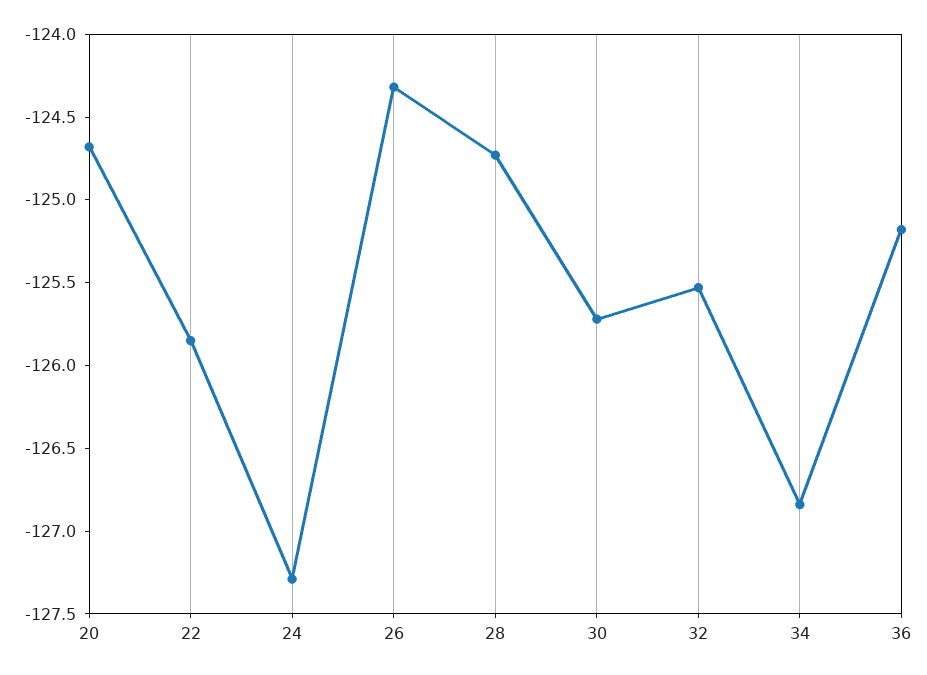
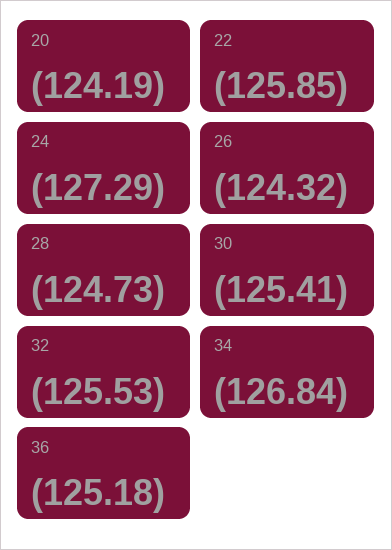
20: -124.7 -> -124.19
30: -125.7 -> -125.41

